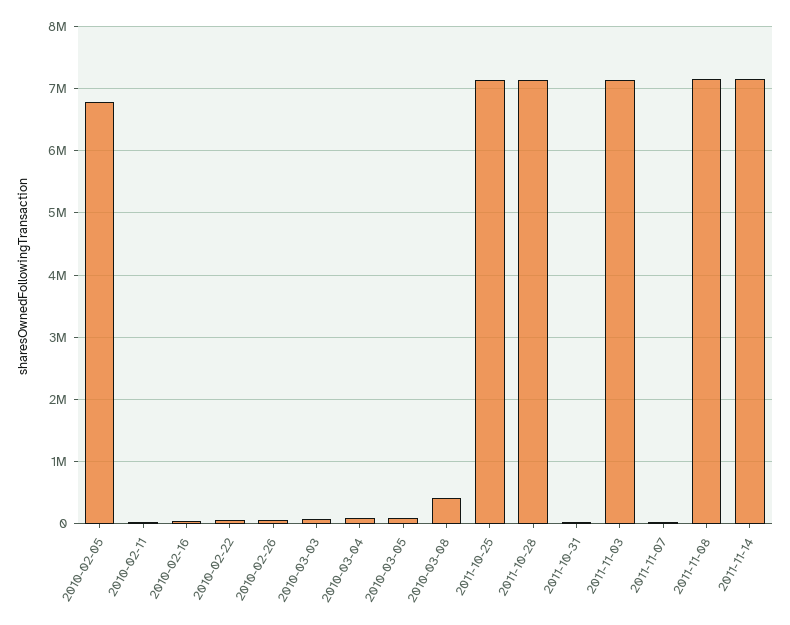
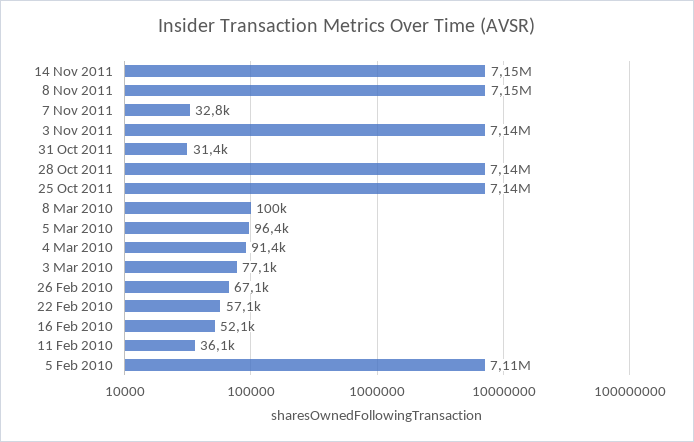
2010-02-05: 6800000 -> 7110000
2010-03-08: 400000 -> 100000

